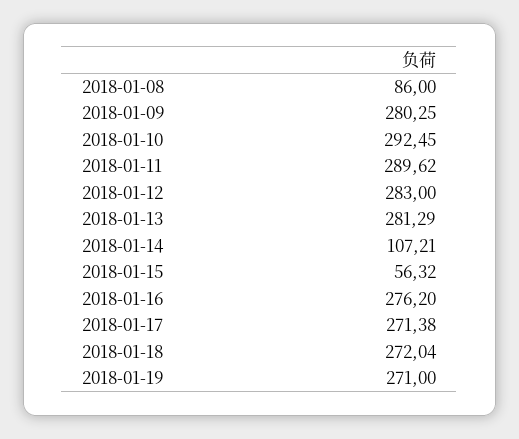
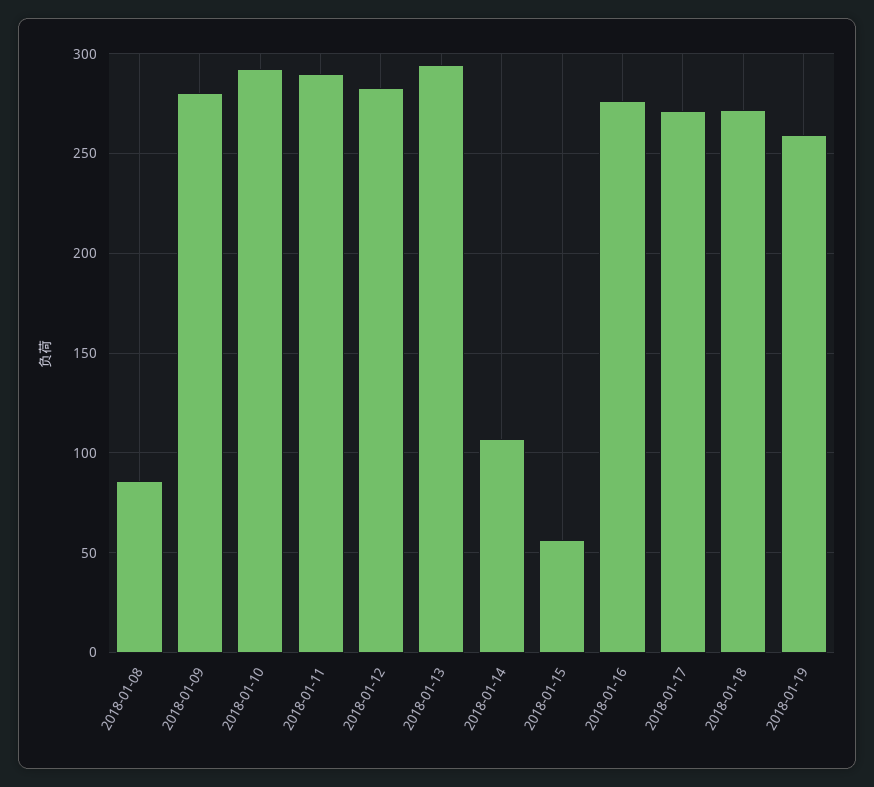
2018-01-13: 281.29 -> 295
2018-01-19: 271 -> 260

